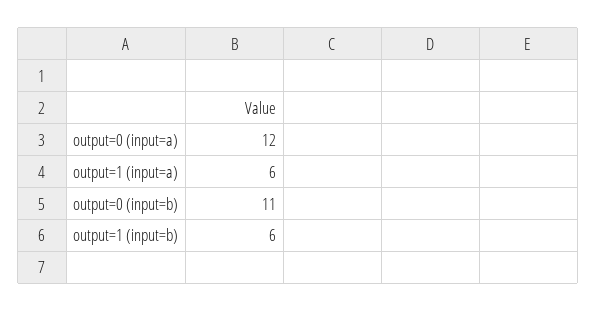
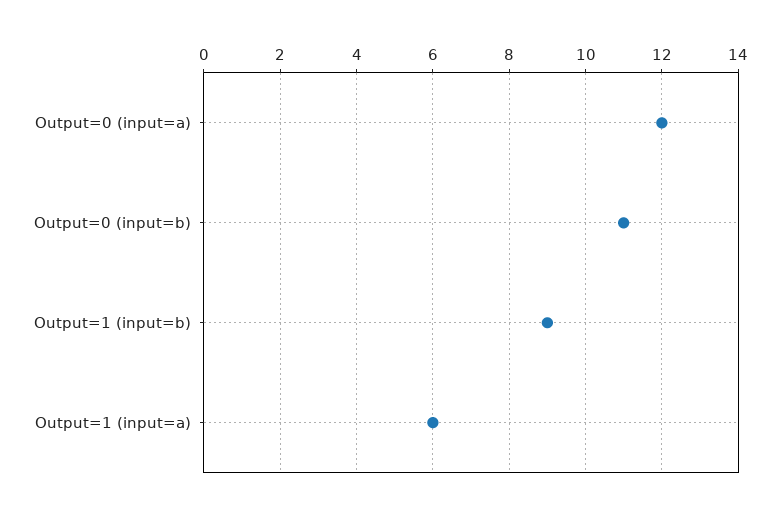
output=1 (input=b): 6 -> 9

